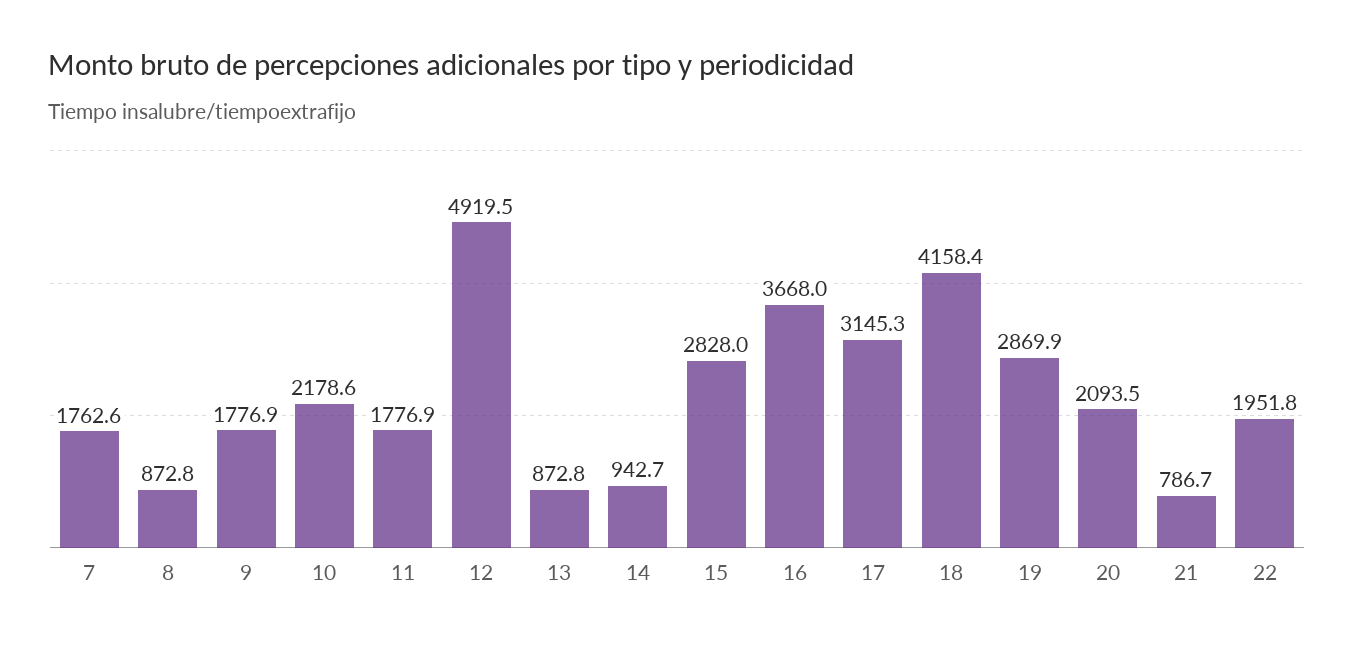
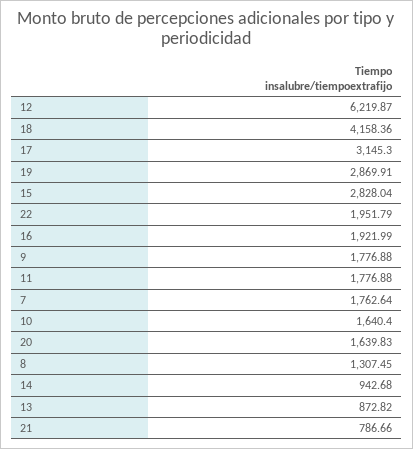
8: 872.8 -> 1307.45
10: 2178.6 -> 1640.4
12: 4919.5 -> 6219.87
16: 3668 -> 1921.99
20: 2093.5 -> 1639.83

